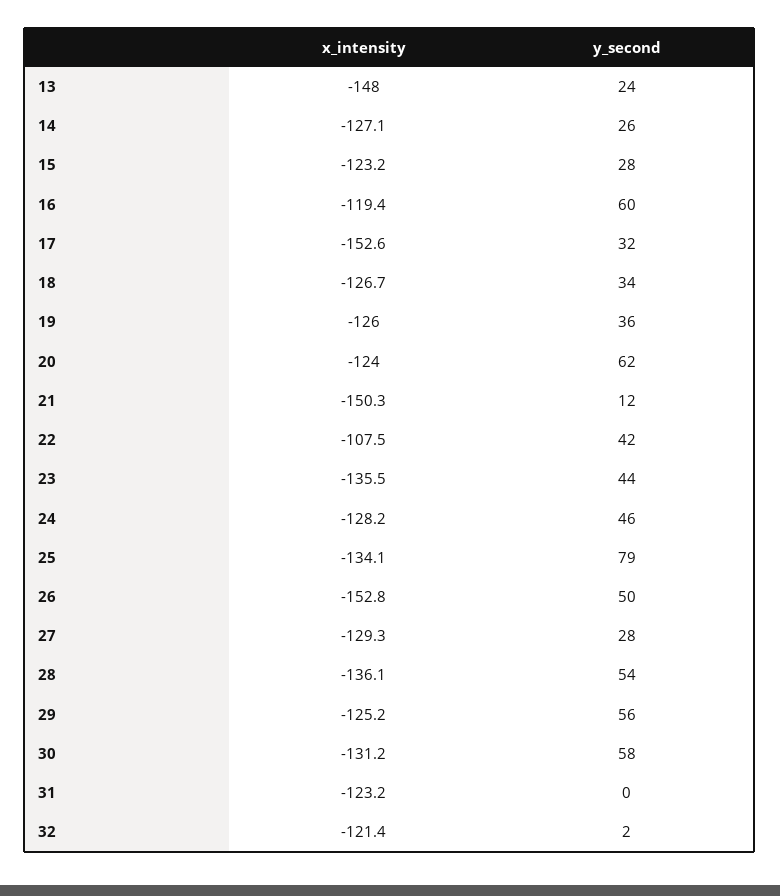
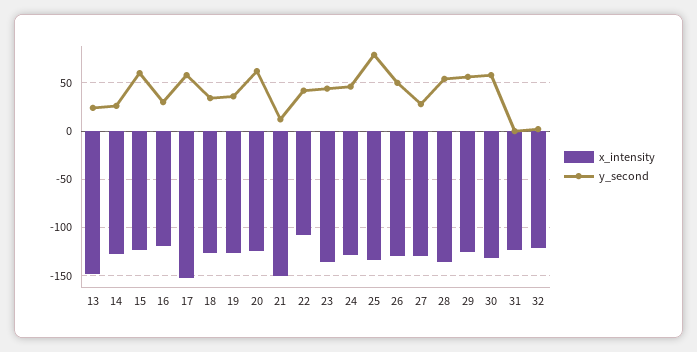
y_second, 15: 28 -> 60
y_second, 16: 60 -> 30
y_second, 17: 32 -> 60
x_intensity, 26: -152.8 -> -130

